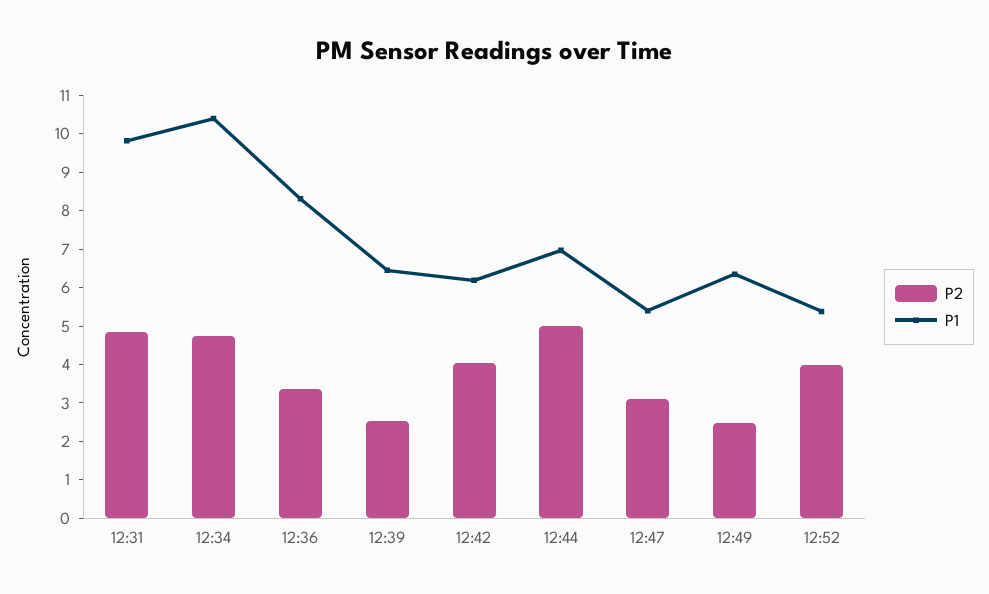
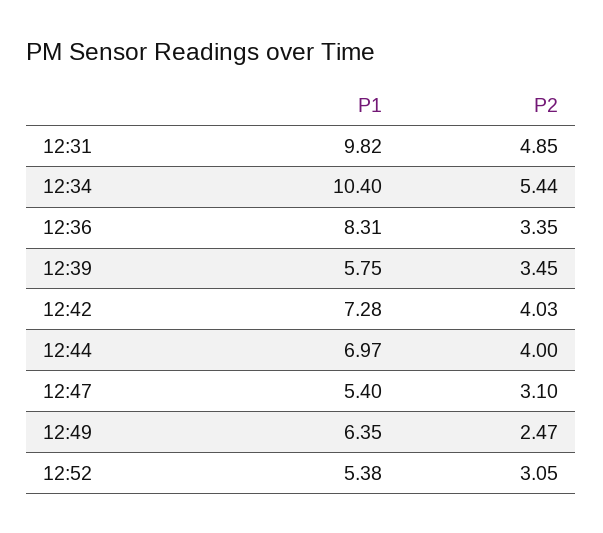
P2, 12:34: 4.75 -> 5.44
P2, 12:39: 2.5 -> 3.45
P1, 12:39: 6.5 -> 5.75
P1, 12:42: 6.25 -> 7.28
P2, 12:44: 5 -> 4
P2, 12:52: 4 -> 3.05

